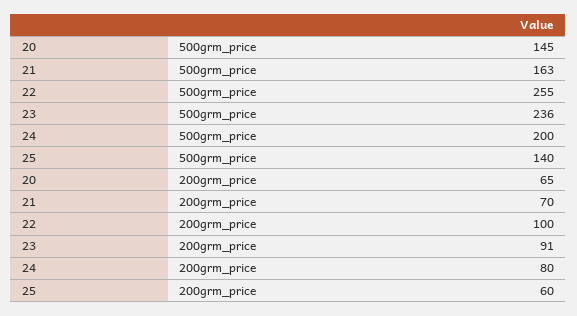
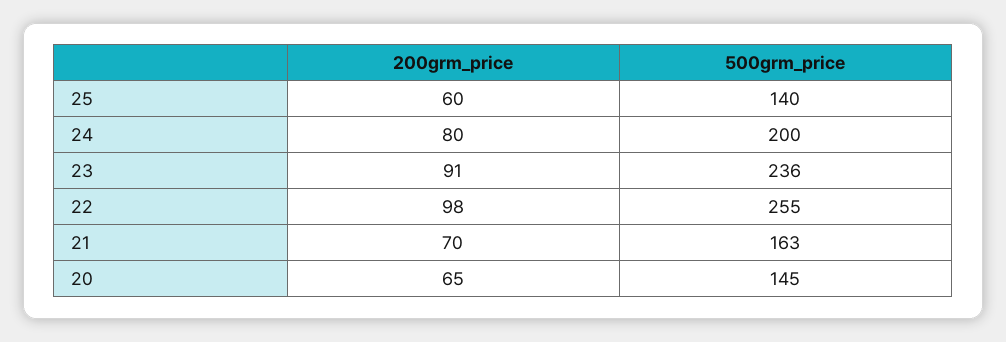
22, 200grm_price: 100 -> 98

